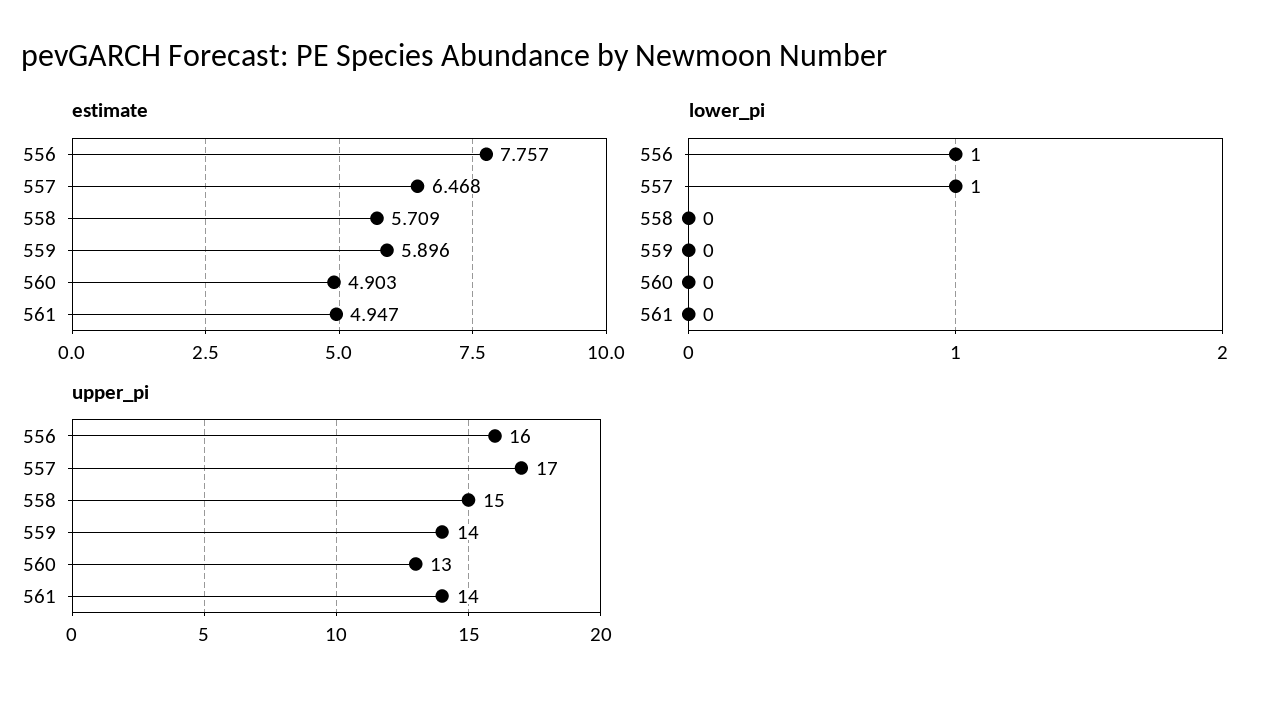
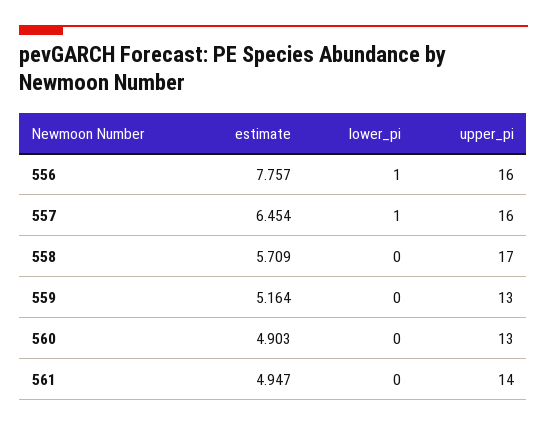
estimate, 557: 6.468 -> 6.454
estimate, 559: 5.896 -> 5.164
upper_pi, 557: 17 -> 16
upper_pi, 558: 15 -> 17
upper_pi, 559: 14 -> 13

